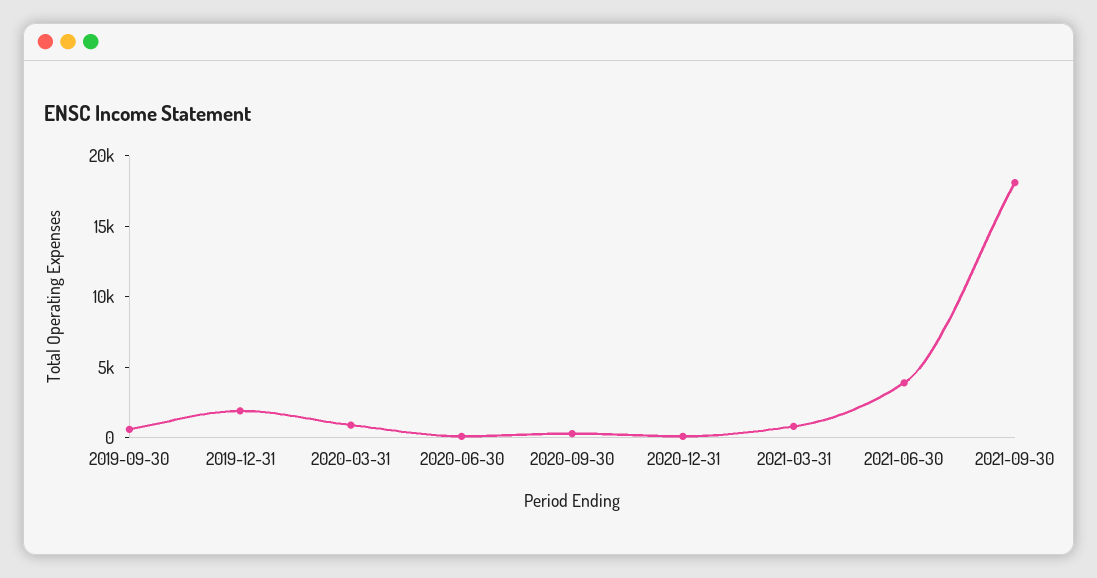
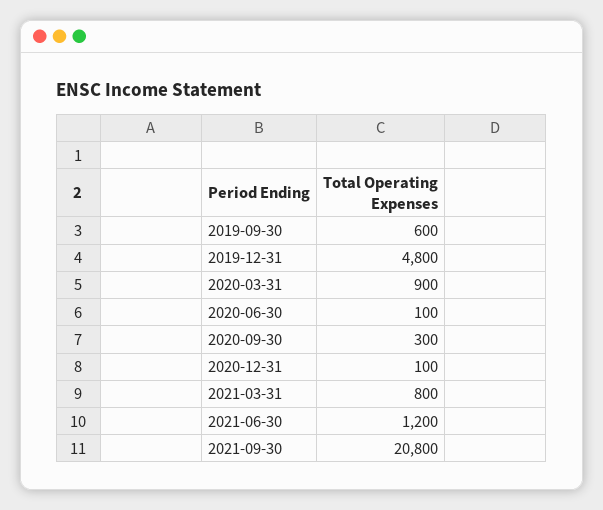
2019-12-31: 2000 -> 4800
2021-06-30: 4000 -> 1200
2021-09-30: 18000 -> 20800

